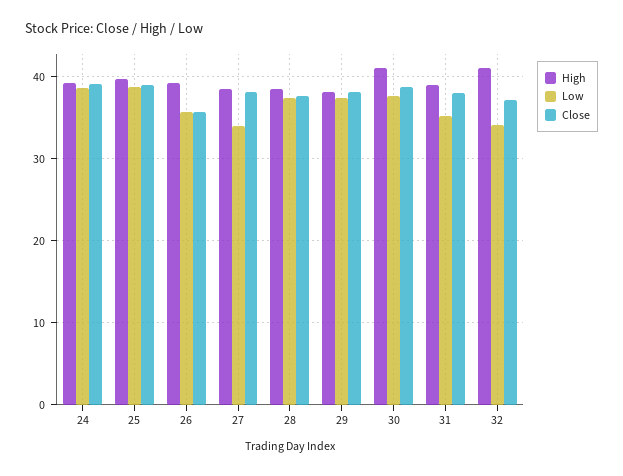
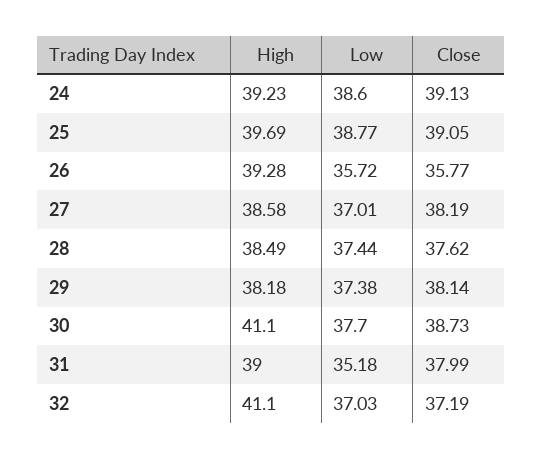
Low, 27: 34 -> 37.01
Low, 32: 34 -> 37.03

